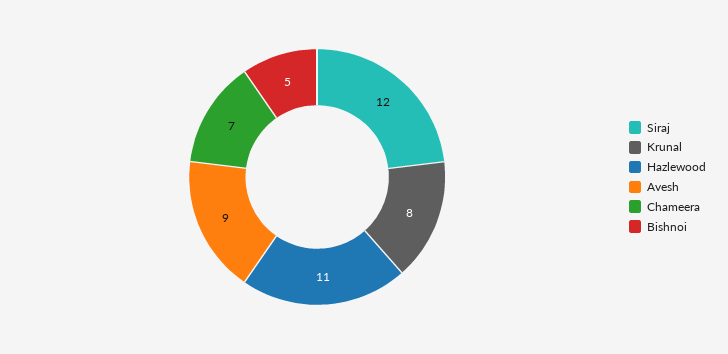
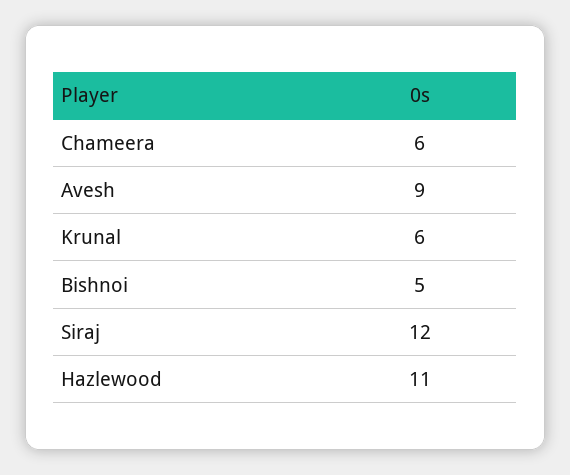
Krunal: 8 -> 6
Chameera: 7 -> 6

